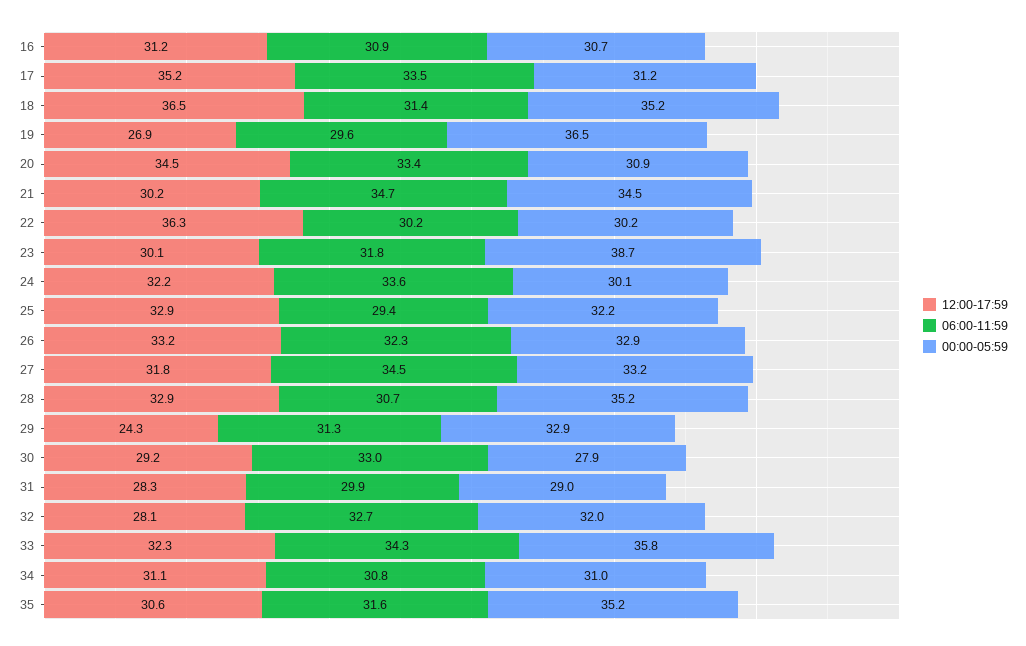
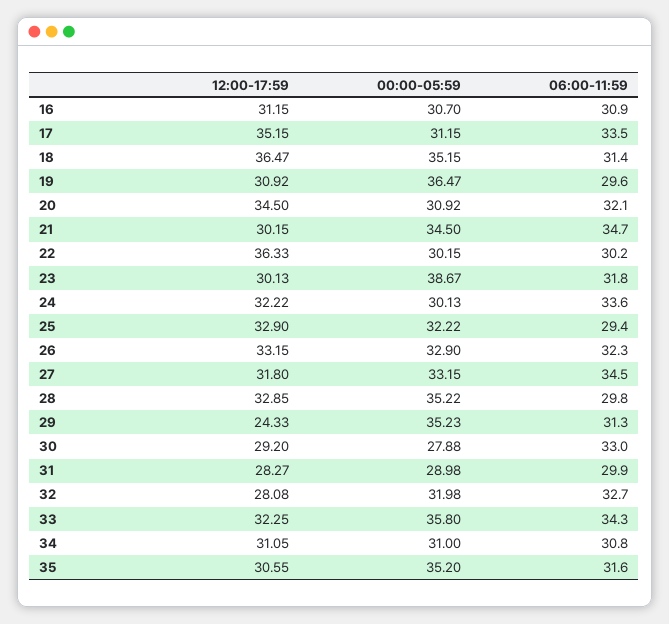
12:00-17:59, 19: 26.9 -> 30.92
06:00-11:59, 20: 33.4 -> 32.1
06:00-11:59, 28: 30.7 -> 29.8
00:00-05:59, 29: 32.9 -> 35.23

